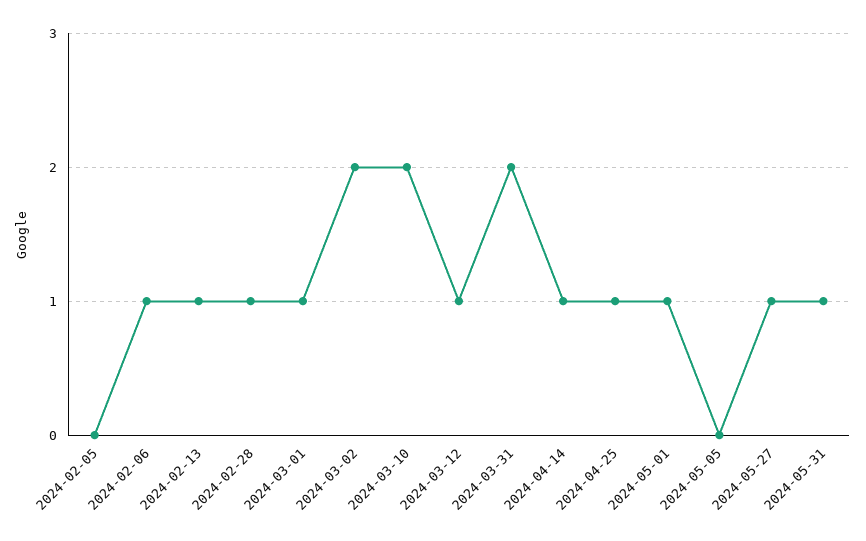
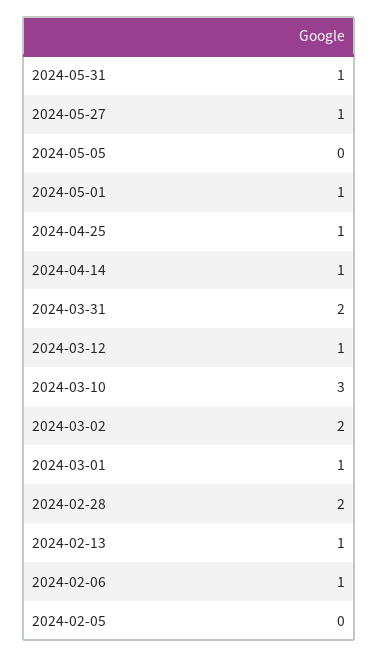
2024-02-28: 1 -> 2
2024-03-10: 2 -> 3

